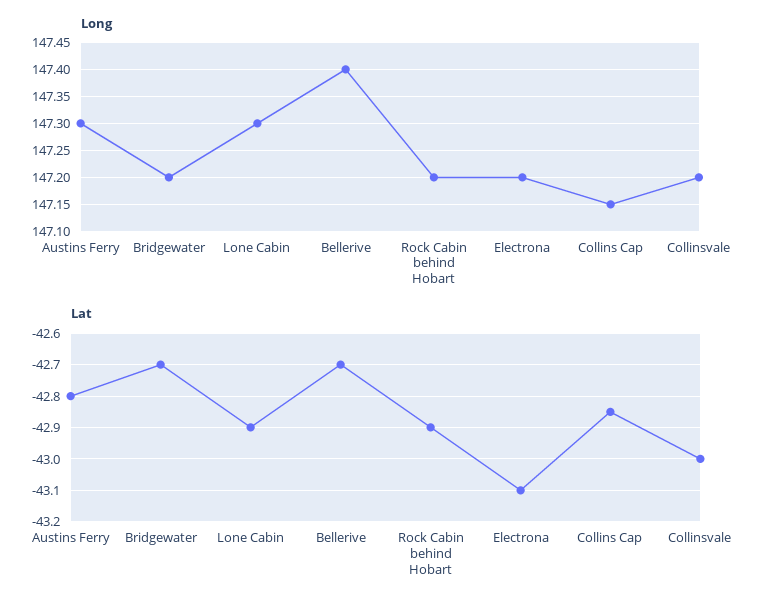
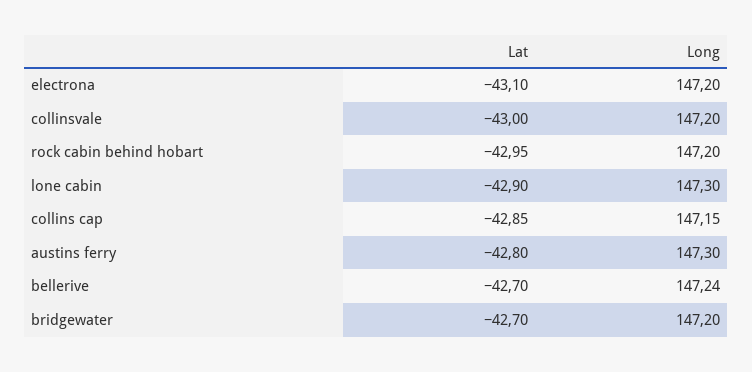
Long, Bellerive: 147.4 -> 147.24
Lat, Rock Cabin behind Hobart: -42.9 -> -42.95

